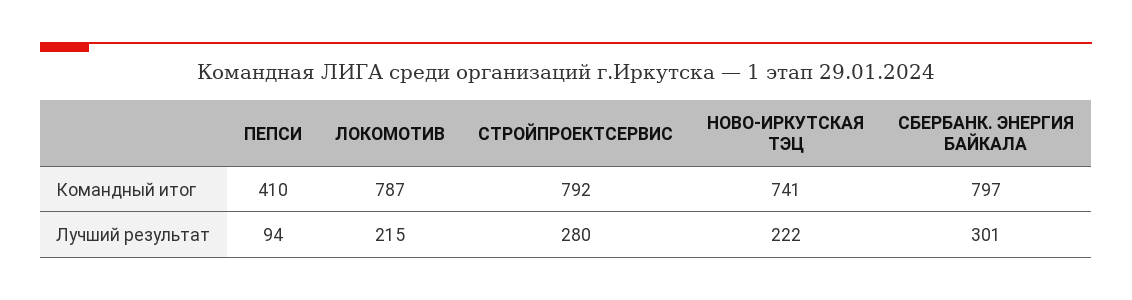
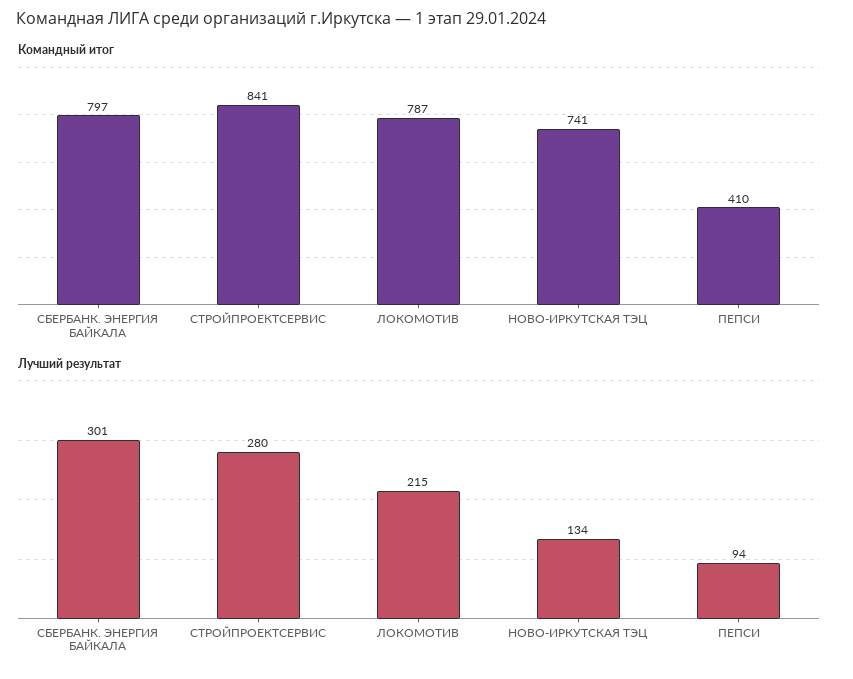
Командный итог, СТРОЙПРОЕКТСЕРВИС: 792 -> 841
Лучший результат, НОВО-ИРКУТСКАЯ ТЭЦ: 222 -> 134

